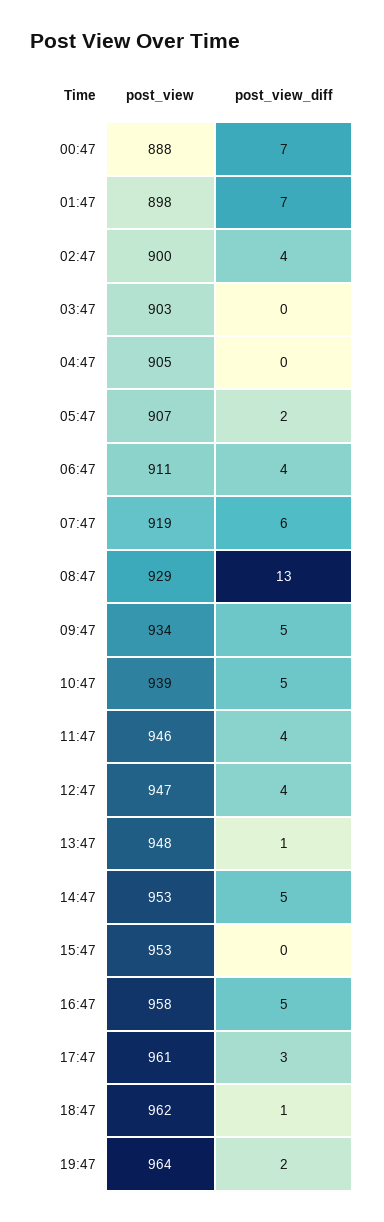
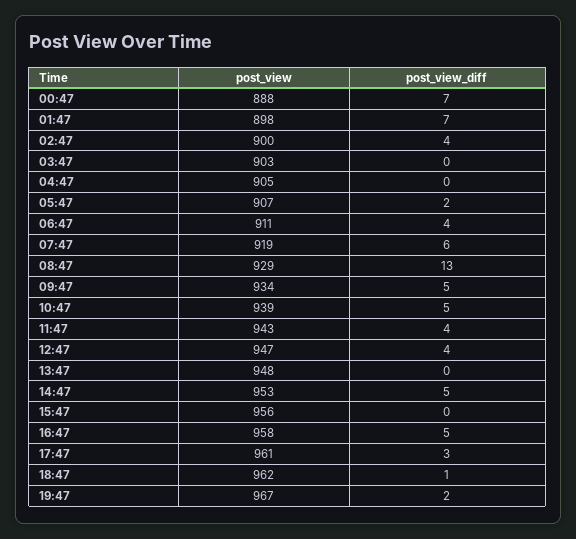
post_view, 11:47: 946 -> 943
post_view_diff, 13:47: 1 -> 0
post_view, 15:47: 953 -> 956
post_view, 19:47: 964 -> 967

